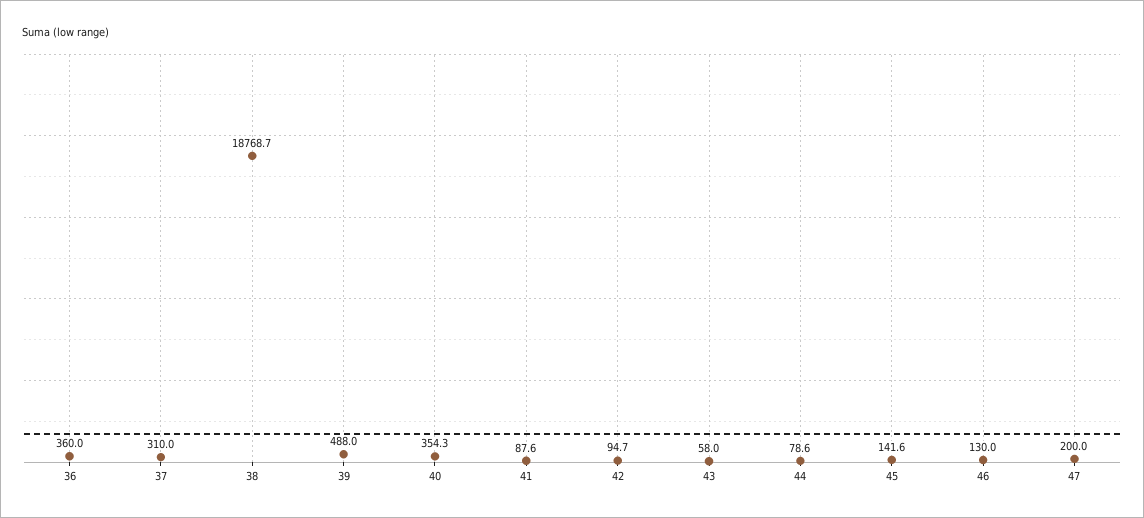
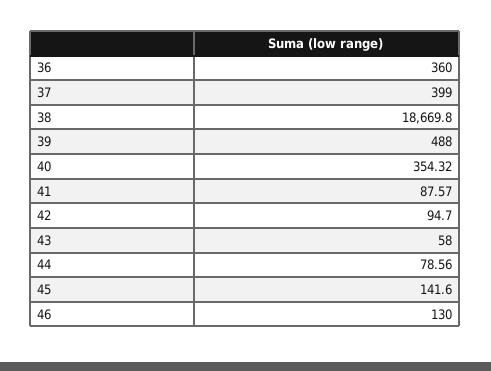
37: 310 -> 399
38: 18768.7 -> 18669.8
47: 200 -> none

